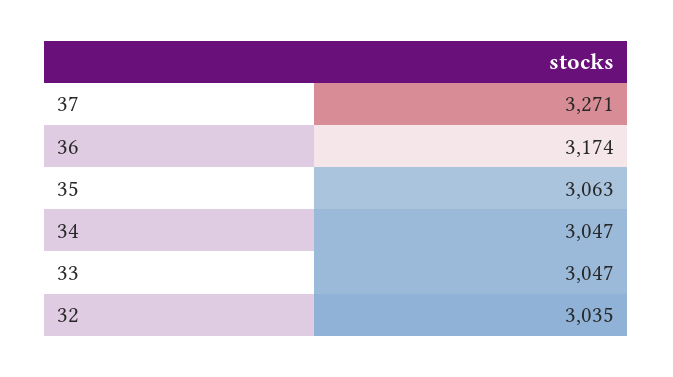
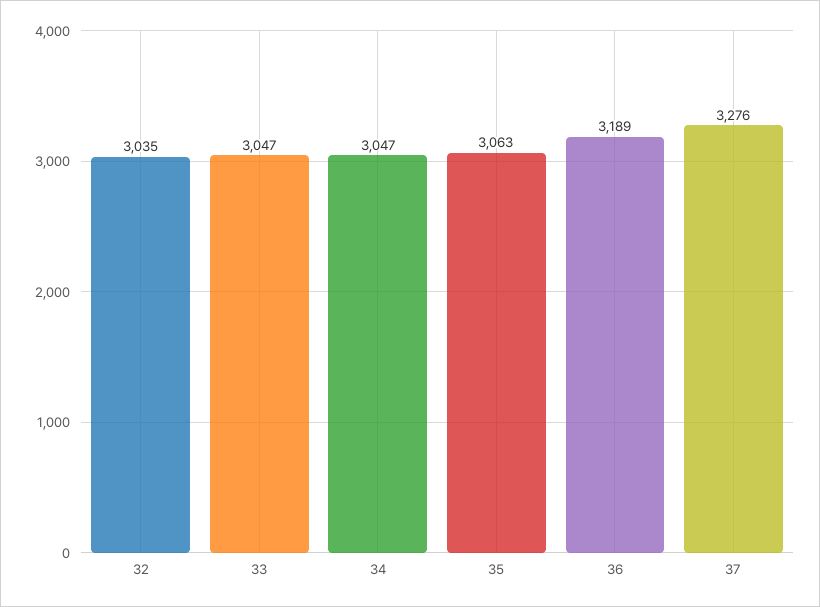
37: 3271 -> 3276
36: 3174 -> 3189

